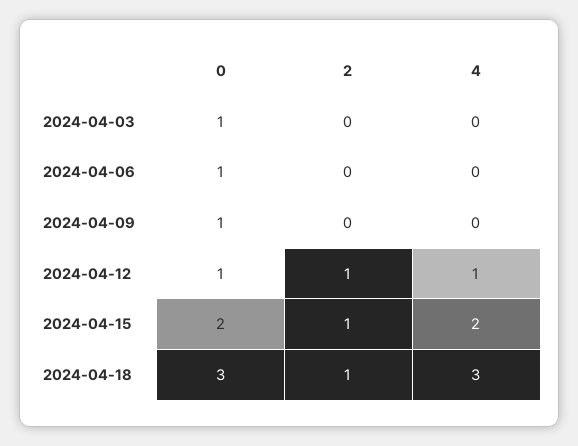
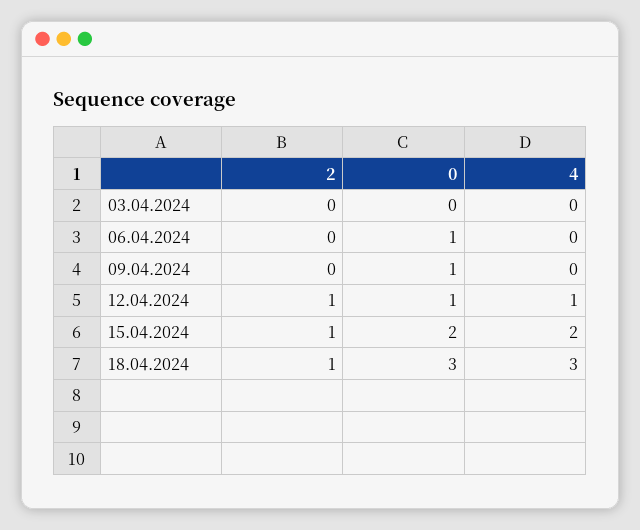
0, 2024-04-03: 1 -> 0

